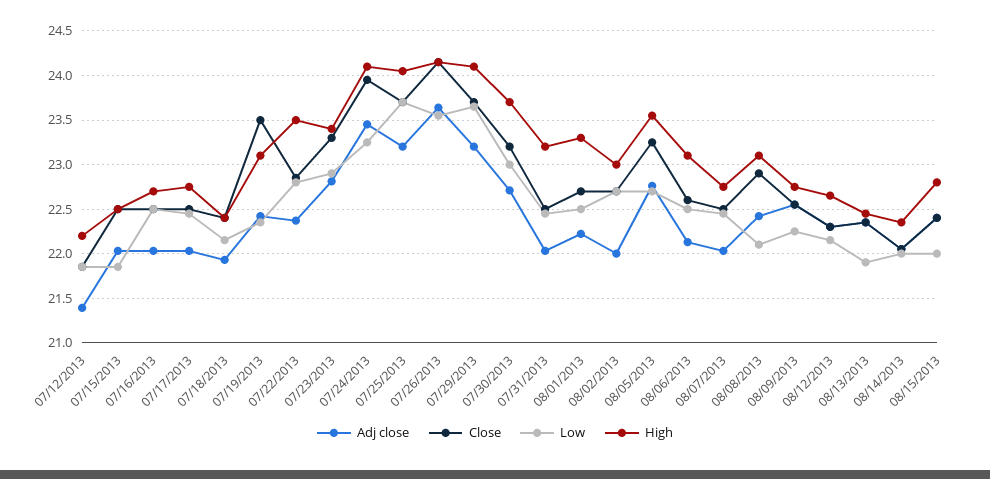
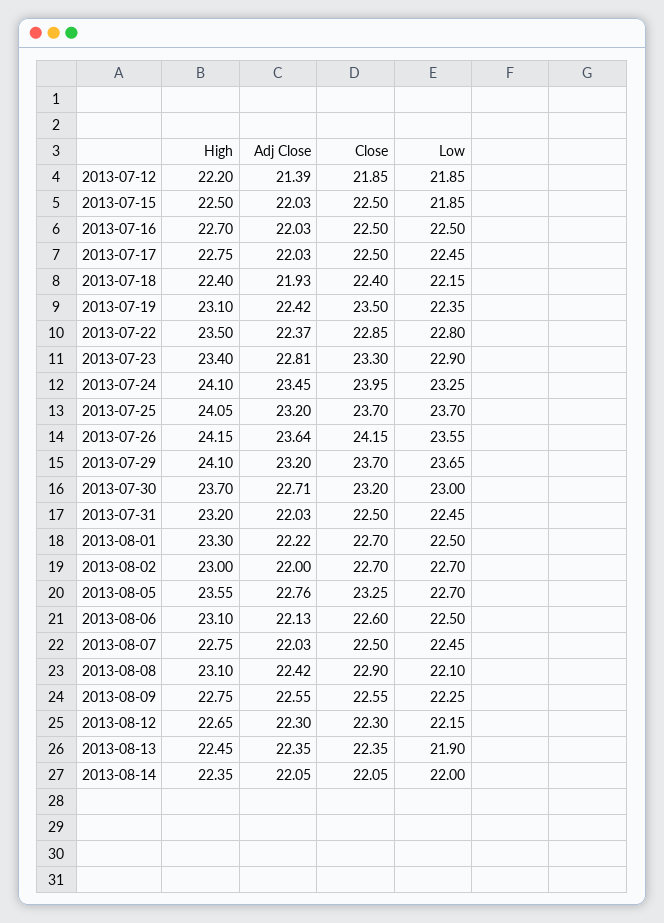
Adj close, 08/15/2013: 22.4 -> none
Close, 08/15/2013: 22.4 -> none
Low, 08/15/2013: 22 -> none
High, 08/15/2013: 22.8 -> none

